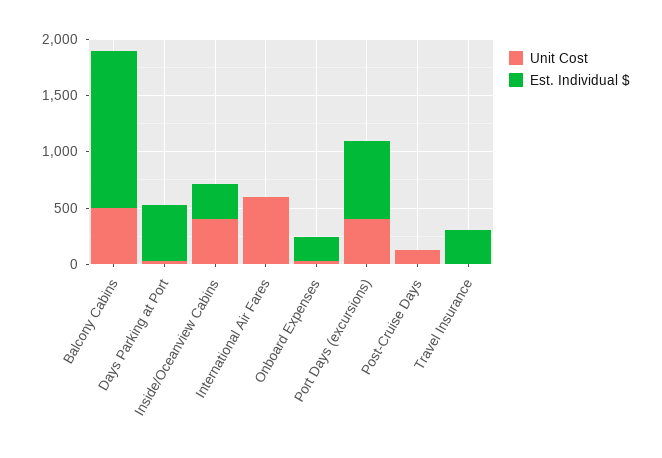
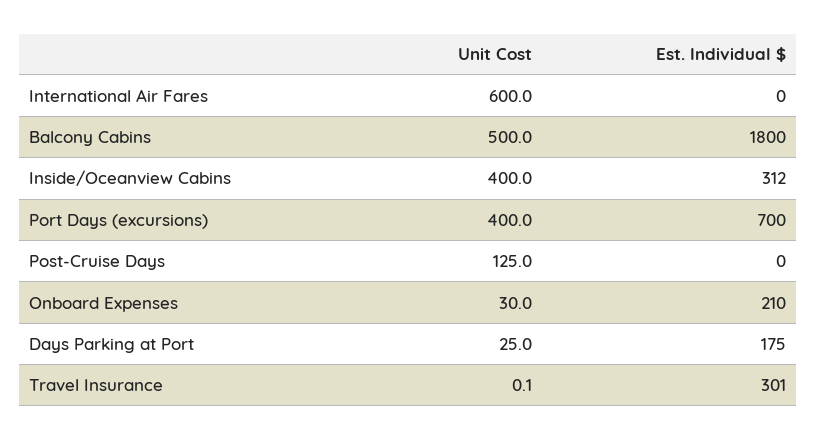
Est. Individual $, Balcony Cabins: 1400 -> 1800
Est. Individual $, Days Parking at Port: 500 -> 175

